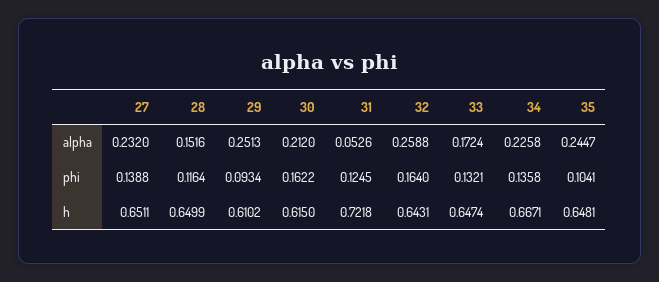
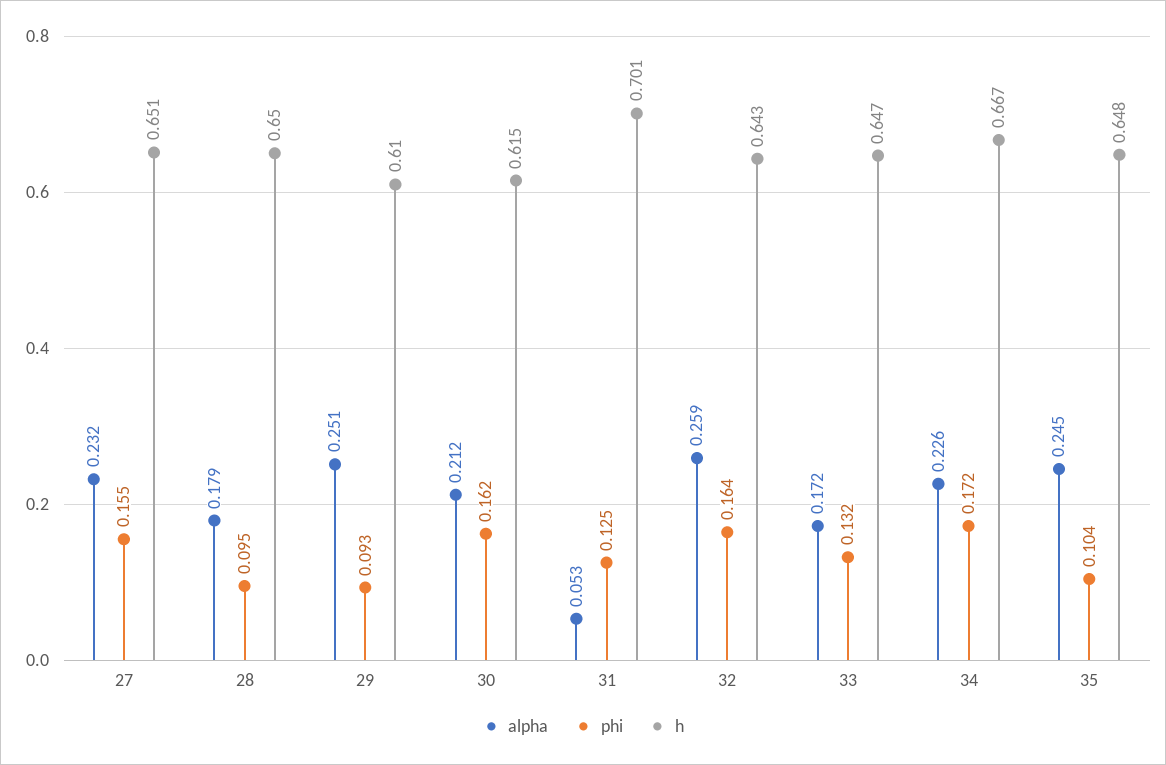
alpha, 28: 0.1516 -> 0.179
phi, 27: 0.1388 -> 0.155
phi, 28: 0.1164 -> 0.095
phi, 34: 0.1358 -> 0.172
h, 31: 0.7218 -> 0.701

